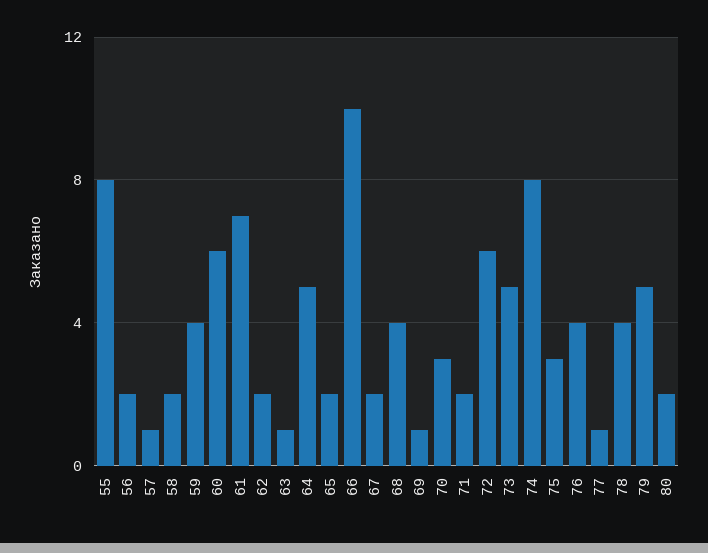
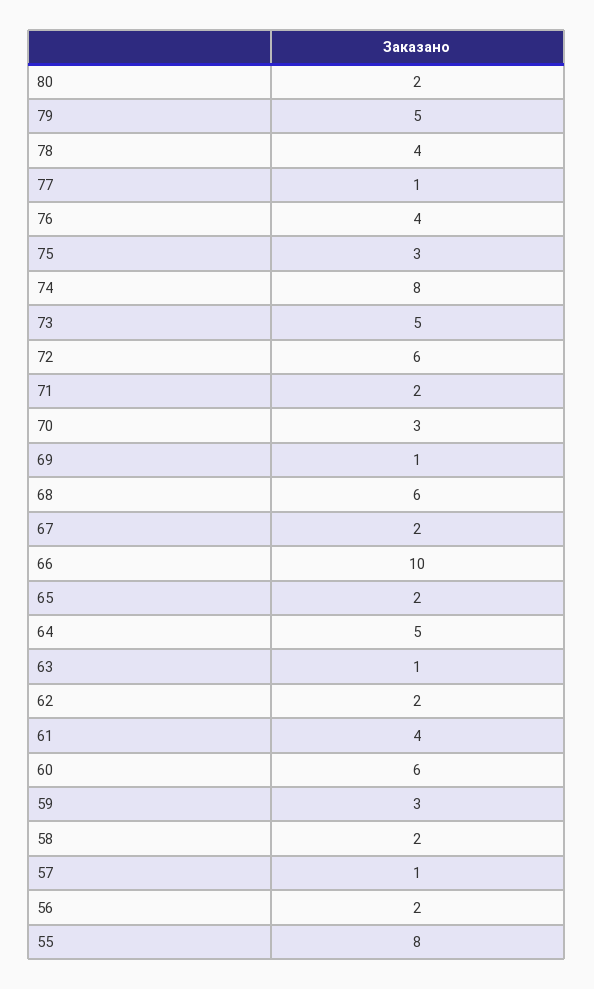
59: 4 -> 3
61: 7 -> 4
68: 4 -> 6

